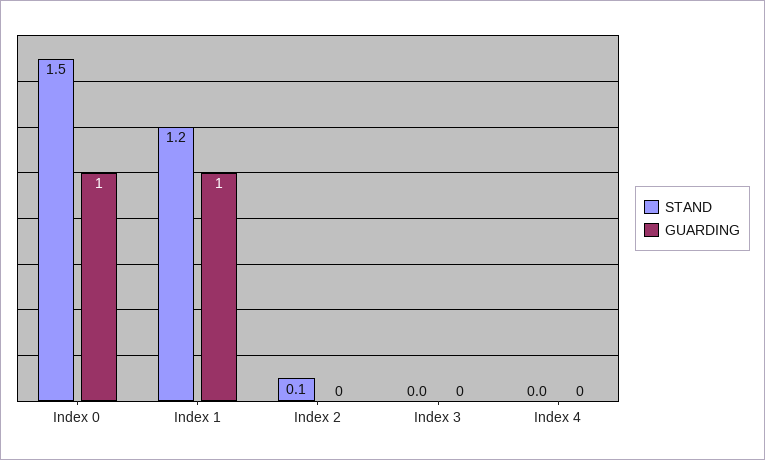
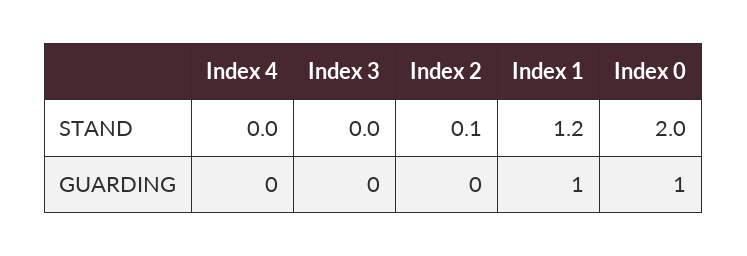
STAND, Index 0: 1.5 -> 2

